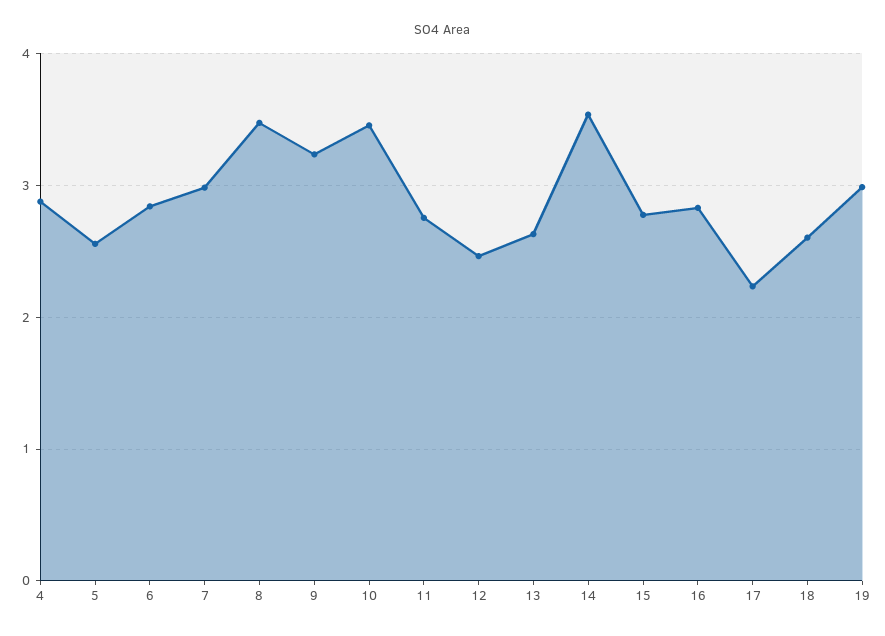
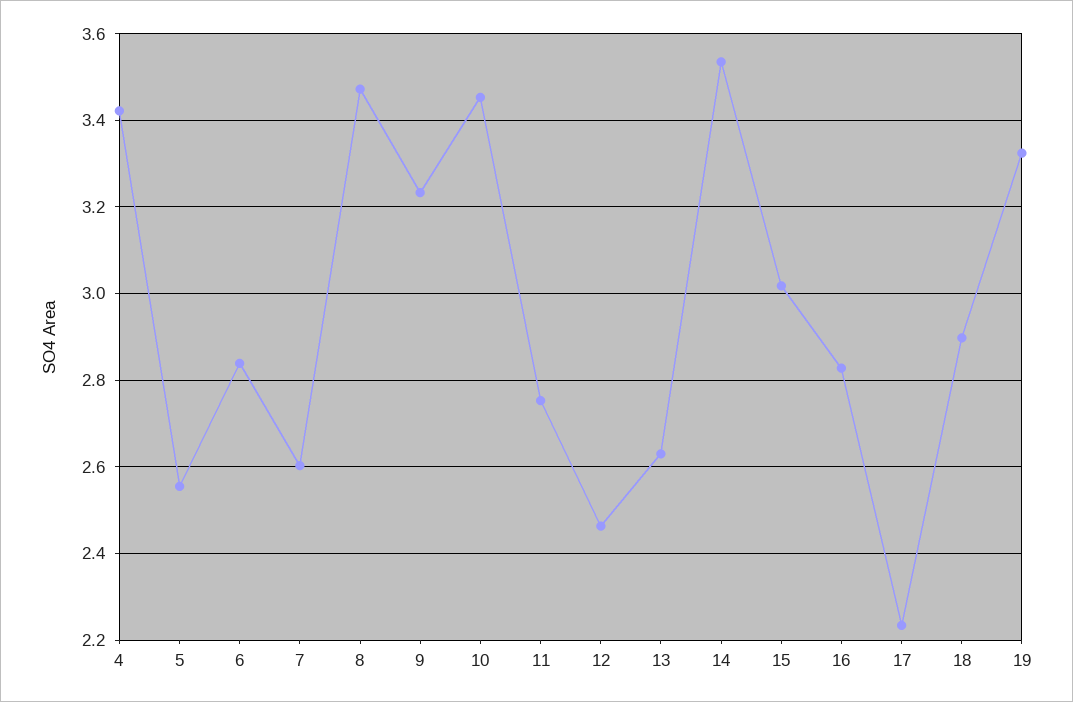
4: 2.9 -> 3.42
7: 3 -> 2.6
15: 2.8 -> 3.02
18: 2.6 -> 2.9
19: 3 -> 3.32

